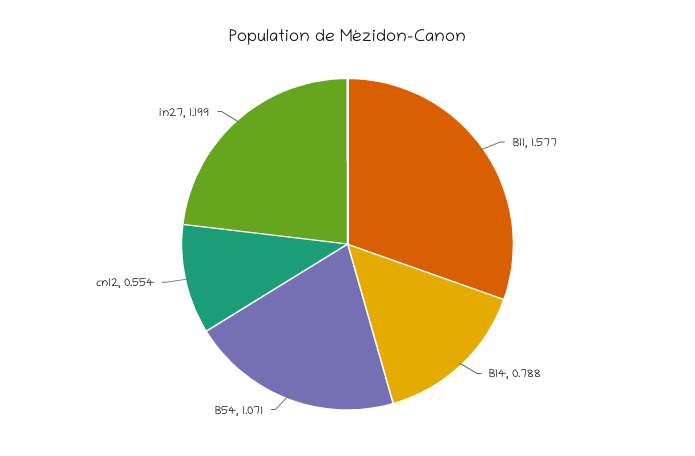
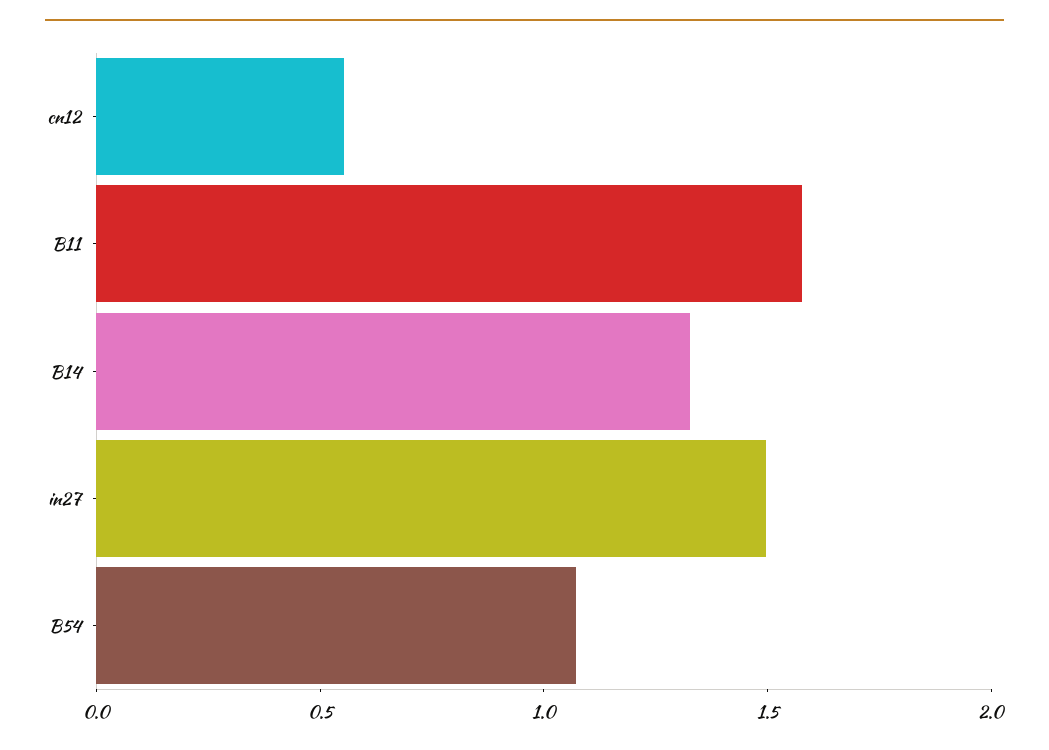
B14: 0.788 -> 1.3
in27: 1.199 -> 1.5

